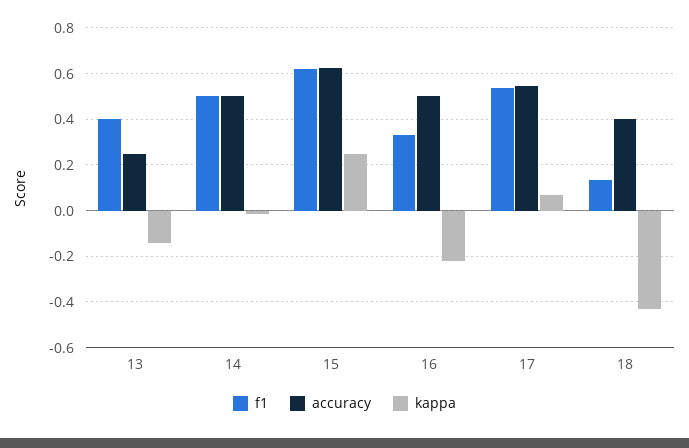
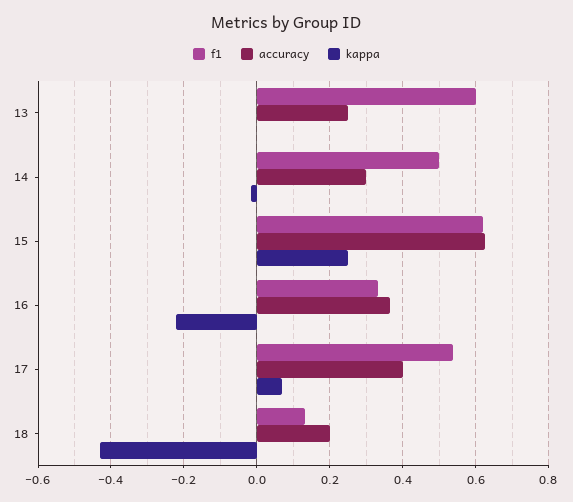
f1, 13: 0.4 -> 0.6
kappa, 13: -0.15 -> 0
accuracy, 14: 0.5 -> 0.3
accuracy, 16: 0.5 -> 0.36
accuracy, 17: 0.55 -> 0.4
accuracy, 18: 0.4 -> 0.2

